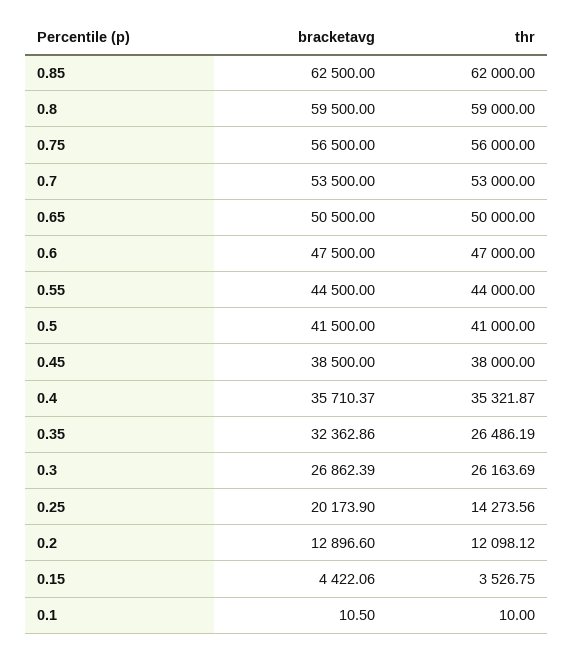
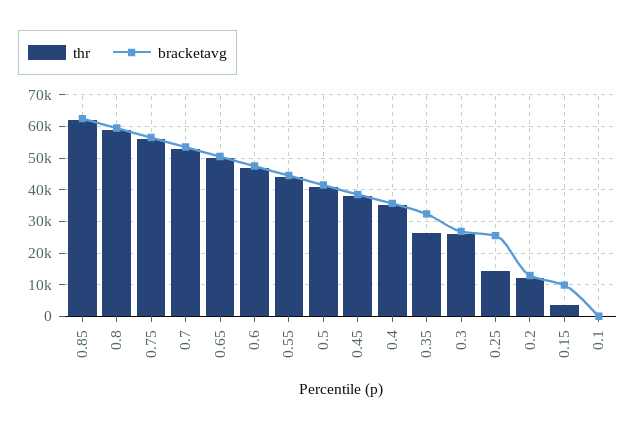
bracketavg, 0.25: 20173.9 -> 26000
bracketavg, 0.15: 4422.06 -> 10000

